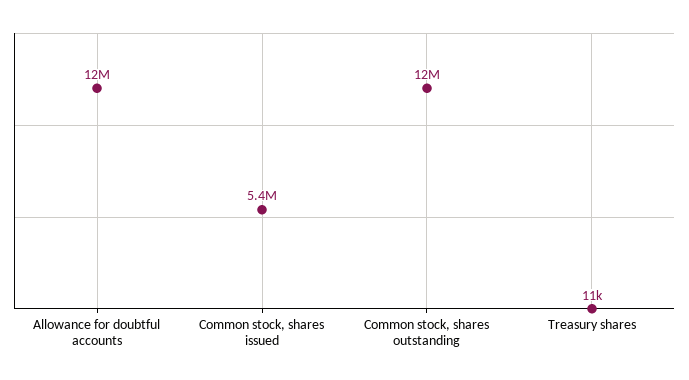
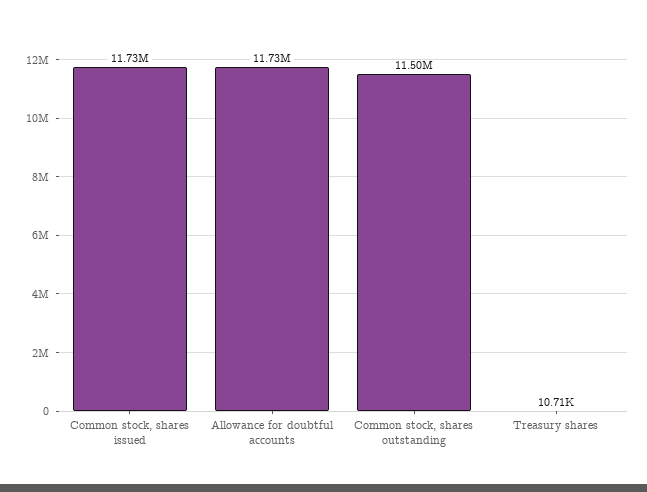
Common stock, shares issued: 5400000 -> 11730000

